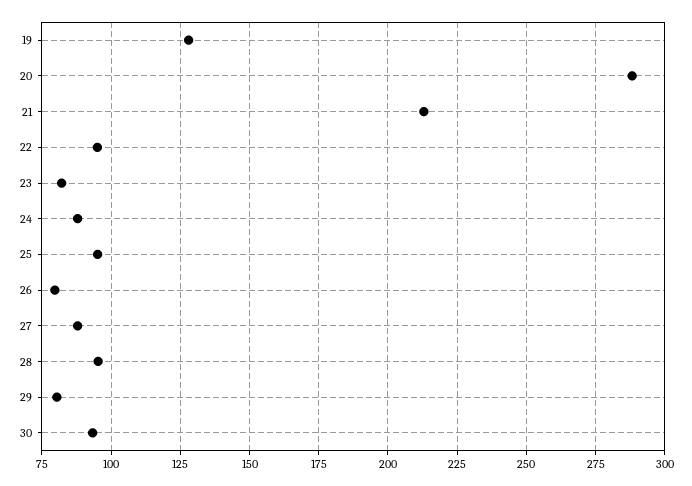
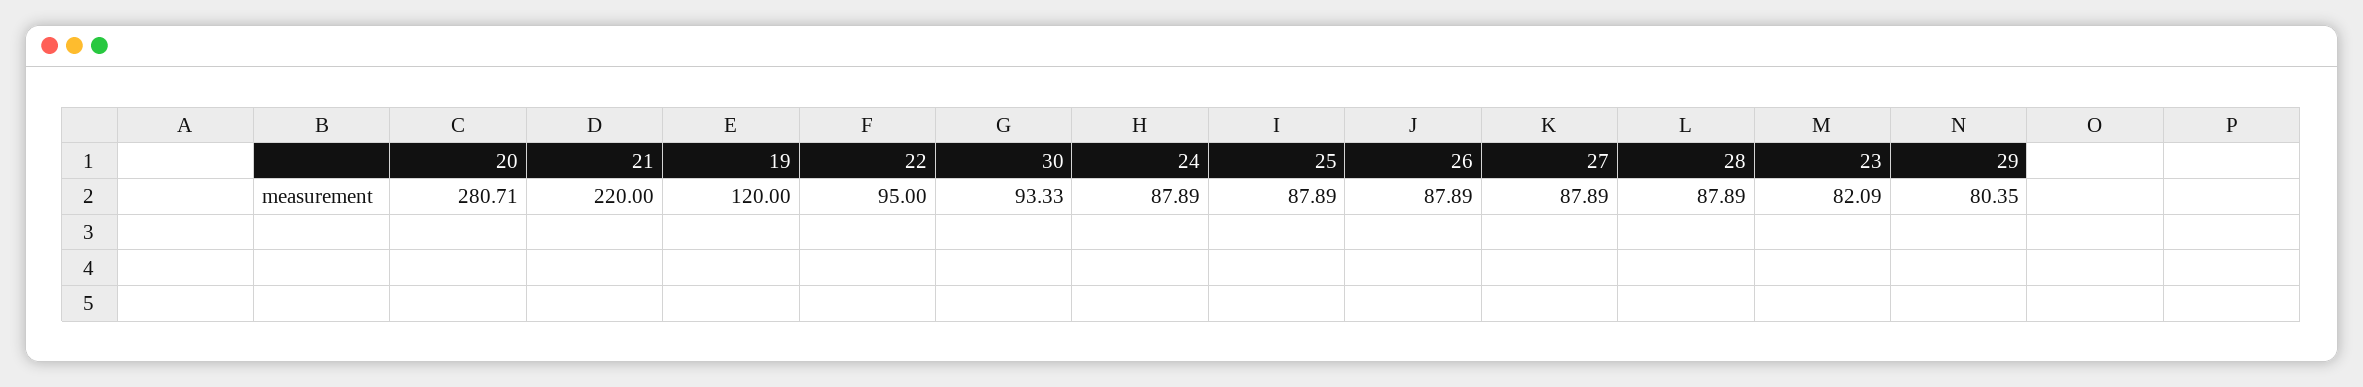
19: 127.5 -> 120
20: 287.5 -> 280.71
21: 212.5 -> 220
25: 95 -> 87.89
26: 80 -> 87.89
28: 95 -> 87.89

